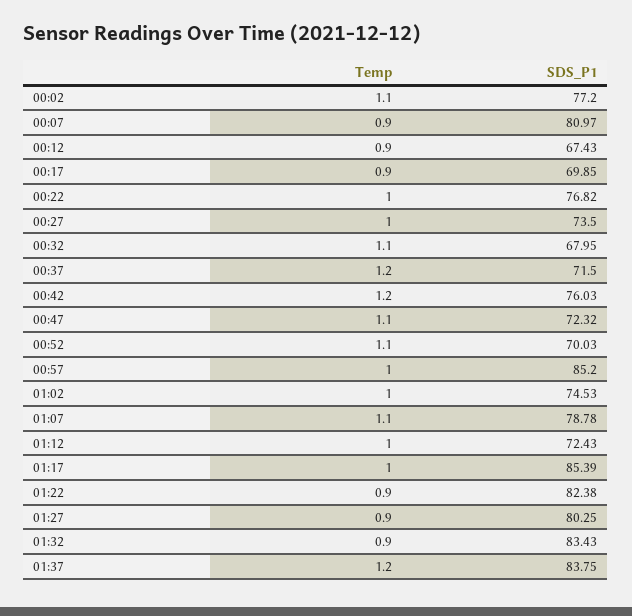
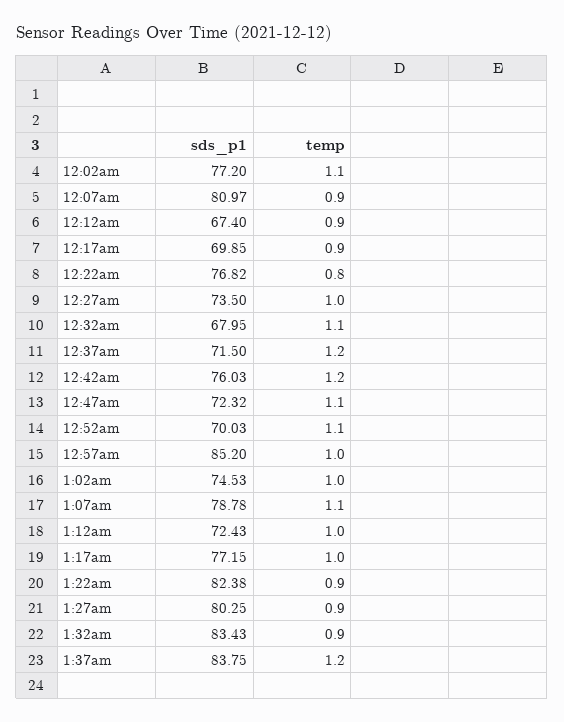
SDS_P1, 00:12: 67.43 -> 67.4
Temp, 00:22: 1 -> 0.8
SDS_P1, 01:17: 85.39 -> 77.15

